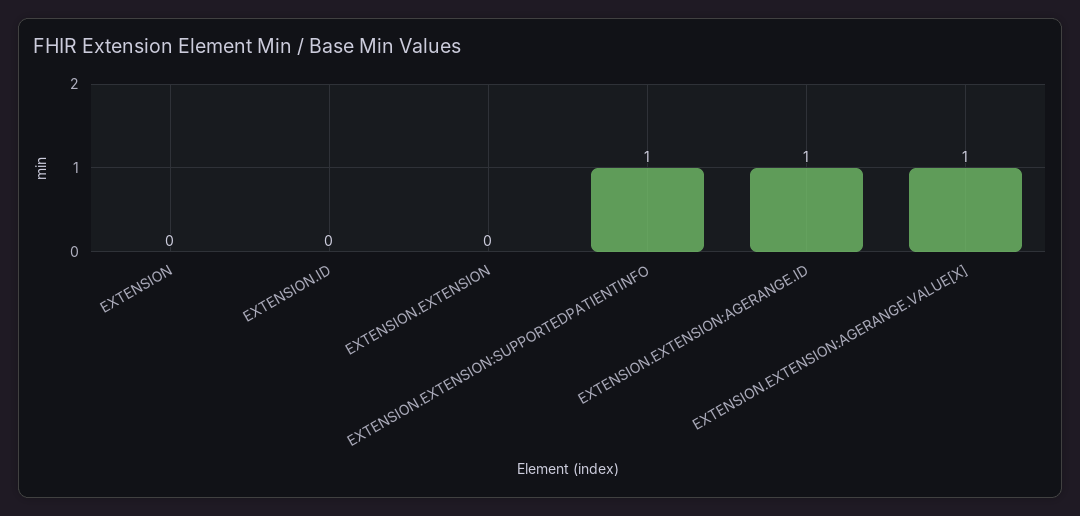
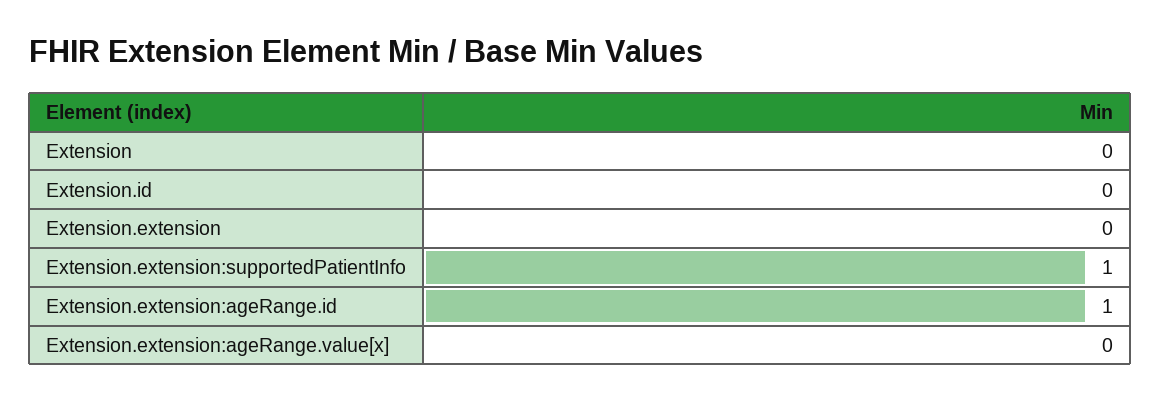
EXTENSION.EXTENSION:AGERANGE.VALUE[X]: 1 -> 0

